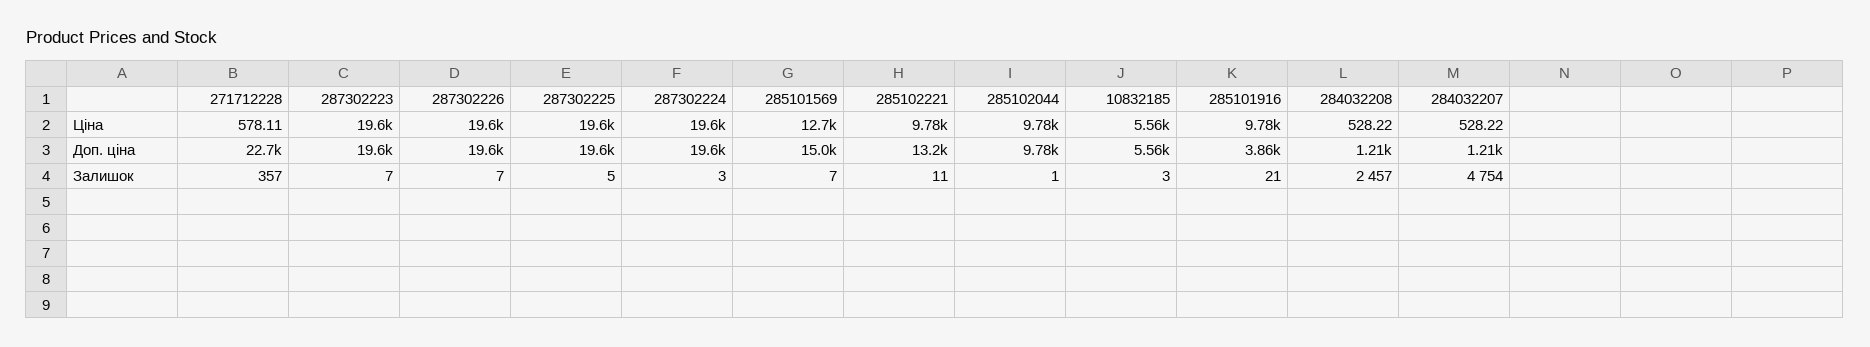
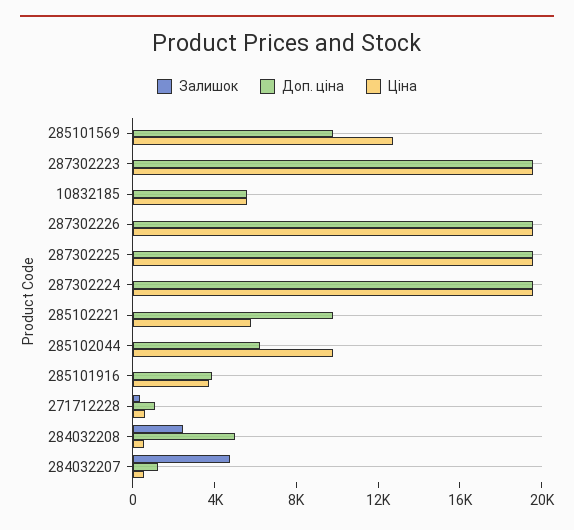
Ціна, 285102221: 9780 -> 6000
Ціна, 285101916: 9780 -> 4000
Доп. ціна, 271712228: 22700 -> 1000
Доп. ціна, 285101569: 15000 -> 10000
Доп. ціна, 285102221: 13200 -> 10000
Доп. ціна, 285102044: 9780 -> 6000
Доп. ціна, 284032208: 1210 -> 5000

